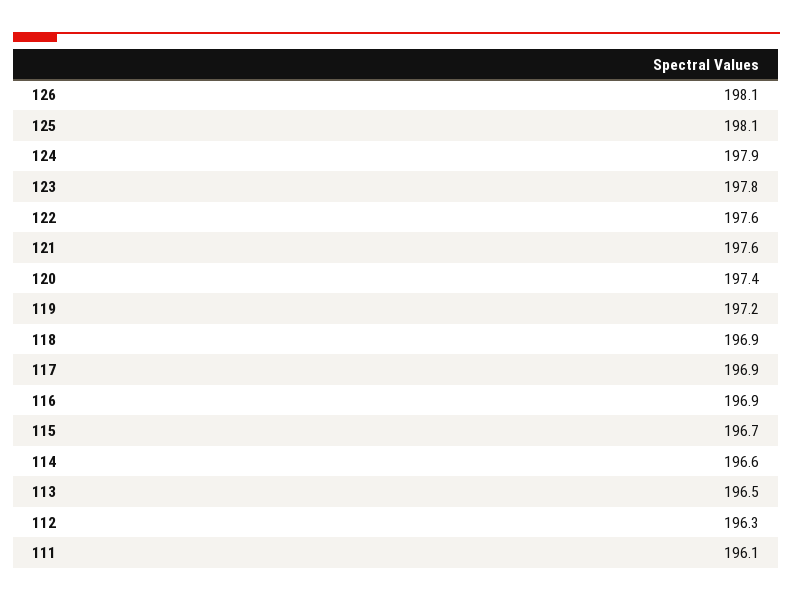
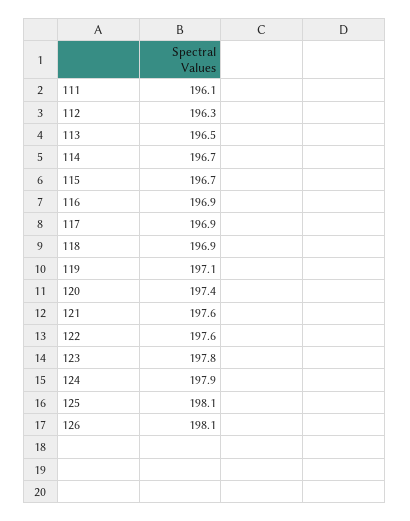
119: 197.2 -> 197.1
114: 196.6 -> 196.7

